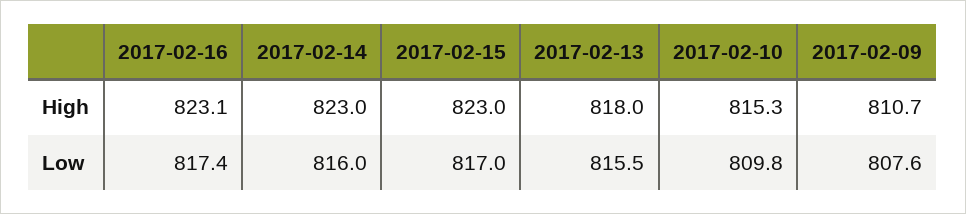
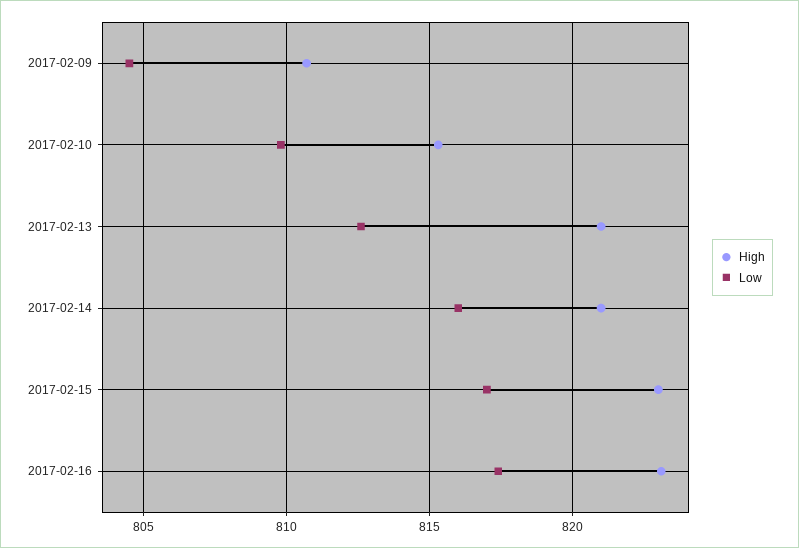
High, 2017-02-14: 823 -> 821
High, 2017-02-13: 818 -> 821
Low, 2017-02-13: 815.5 -> 812.5
Low, 2017-02-09: 807.6 -> 804.5

